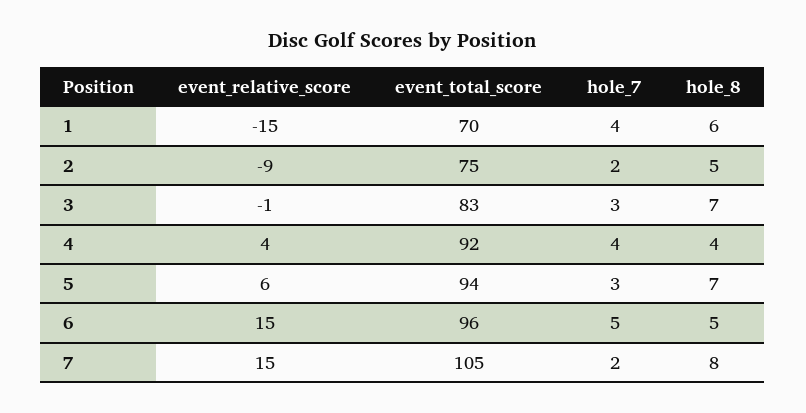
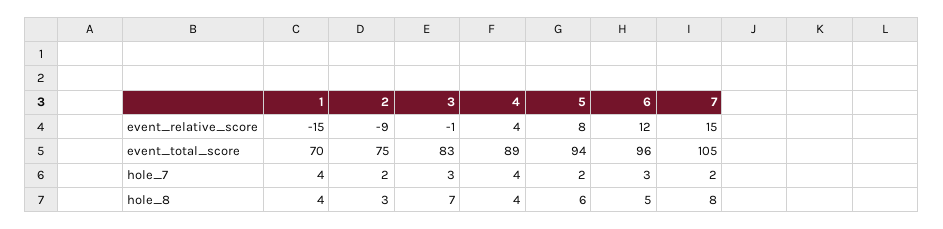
hole_8, 1: 6 -> 4
hole_8, 2: 5 -> 3
event_total_score, 4: 92 -> 89
event_relative_score, 5: 6 -> 8
hole_7, 5: 3 -> 2
hole_8, 5: 7 -> 6
event_relative_score, 6: 15 -> 12
hole_7, 6: 5 -> 3

